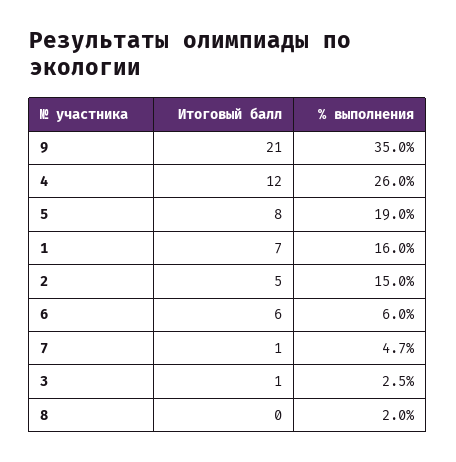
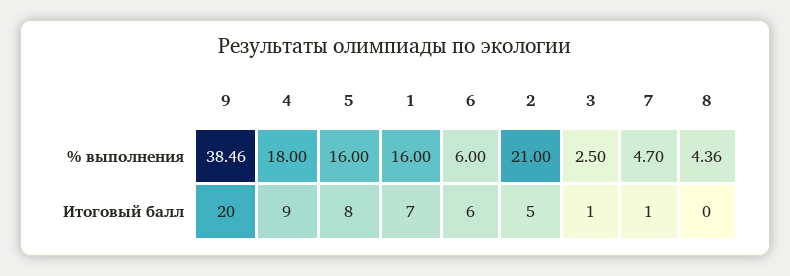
Итоговый балл, 9: 21 -> 20
% выполнения, 9: 35 -> 38.46
Итоговый балл, 4: 12 -> 9
% выполнения, 4: 26 -> 18
% выполнения, 5: 19 -> 16
% выполнения, 2: 15 -> 21
% выполнения, 8: 2 -> 4.36

